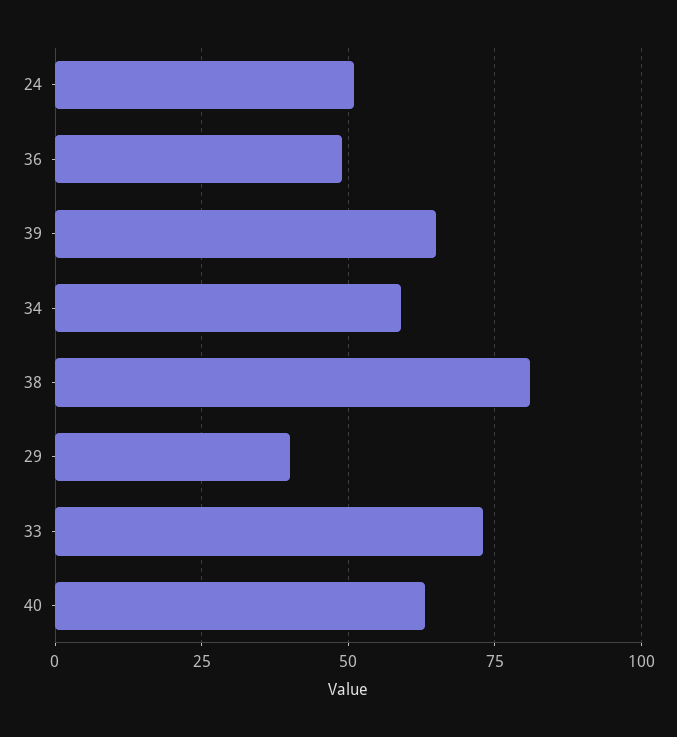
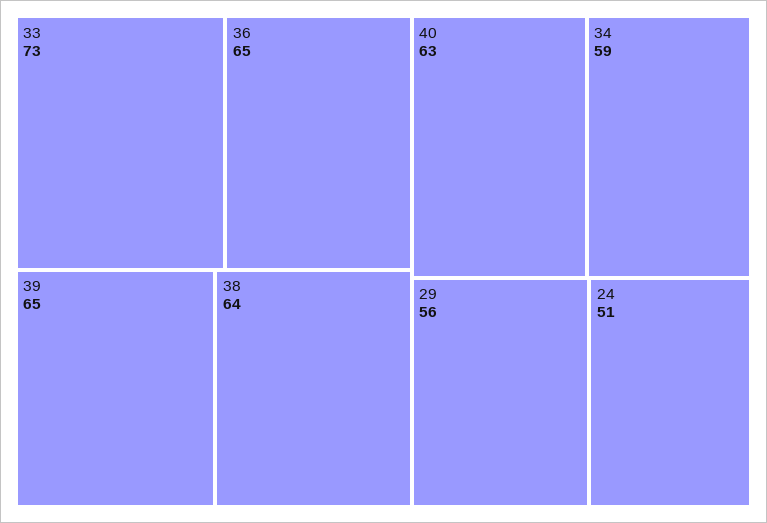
36: 50 -> 65
38: 80 -> 64
29: 40 -> 56

